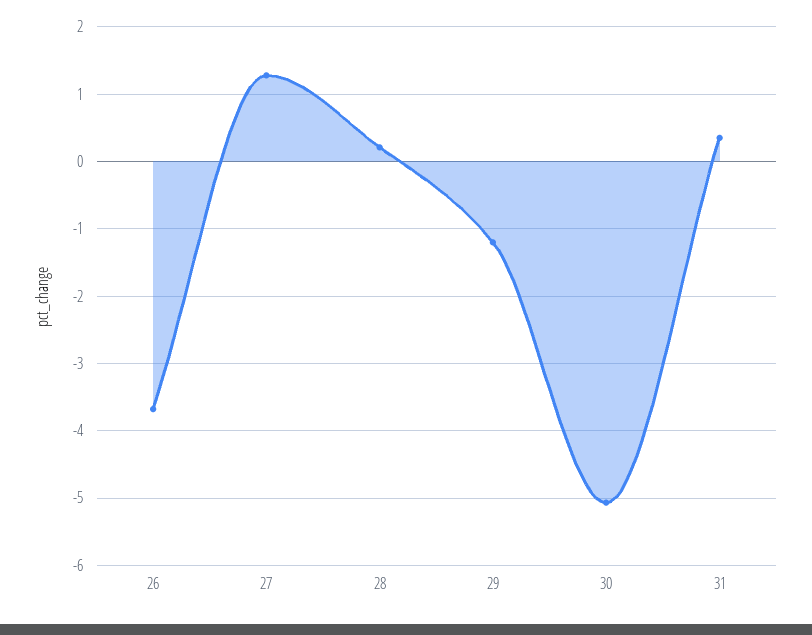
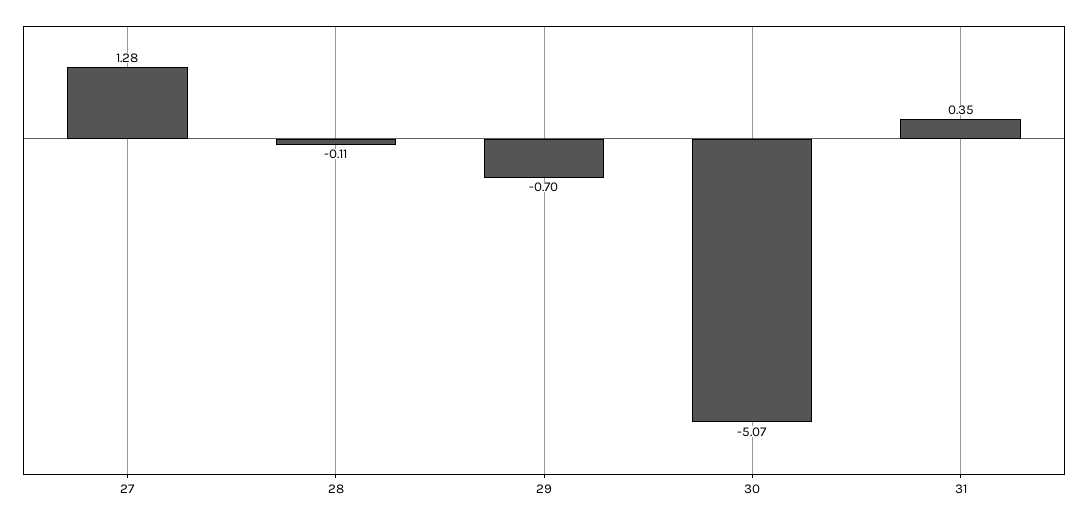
26: -3.7 -> none
28: 0.2 -> -0.11
29: -1.2 -> -0.7

